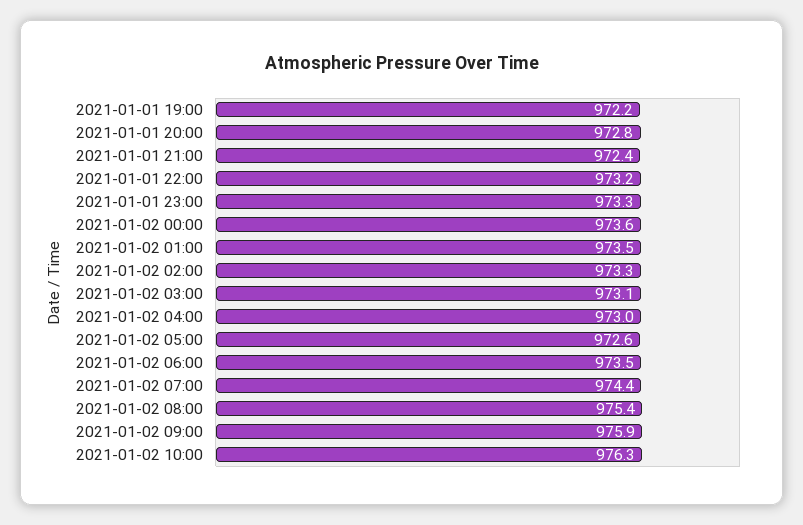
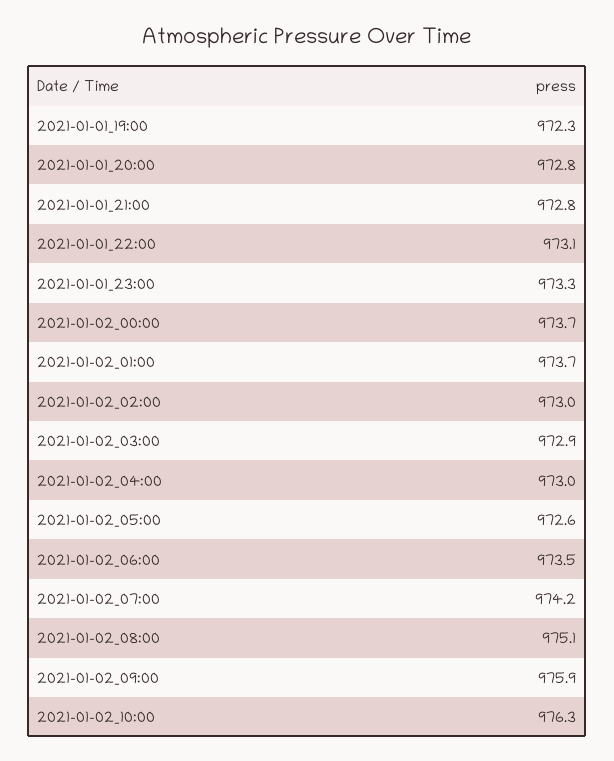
2021-01-01 19:00: 972.2 -> 972.3
2021-01-01 21:00: 972.4 -> 972.8
2021-01-01 22:00: 973.2 -> 973.1
2021-01-02 00:00: 973.6 -> 973.7
2021-01-02 01:00: 973.5 -> 973.7
2021-01-02 02:00: 973.3 -> 973
2021-01-02 03:00: 973.1 -> 972.9
2021-01-02 07:00: 974.4 -> 974.2
2021-01-02 08:00: 975.4 -> 975.1

